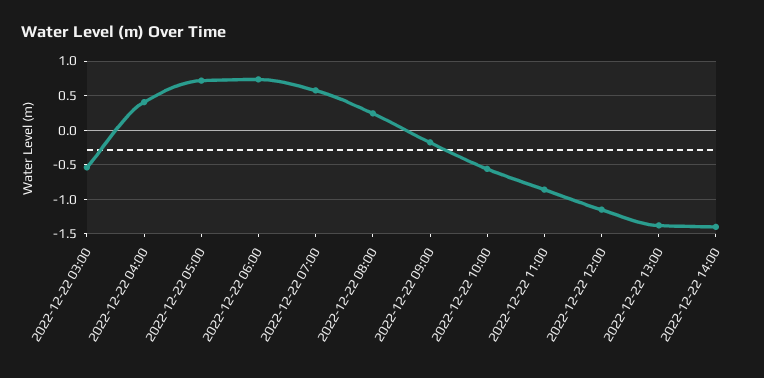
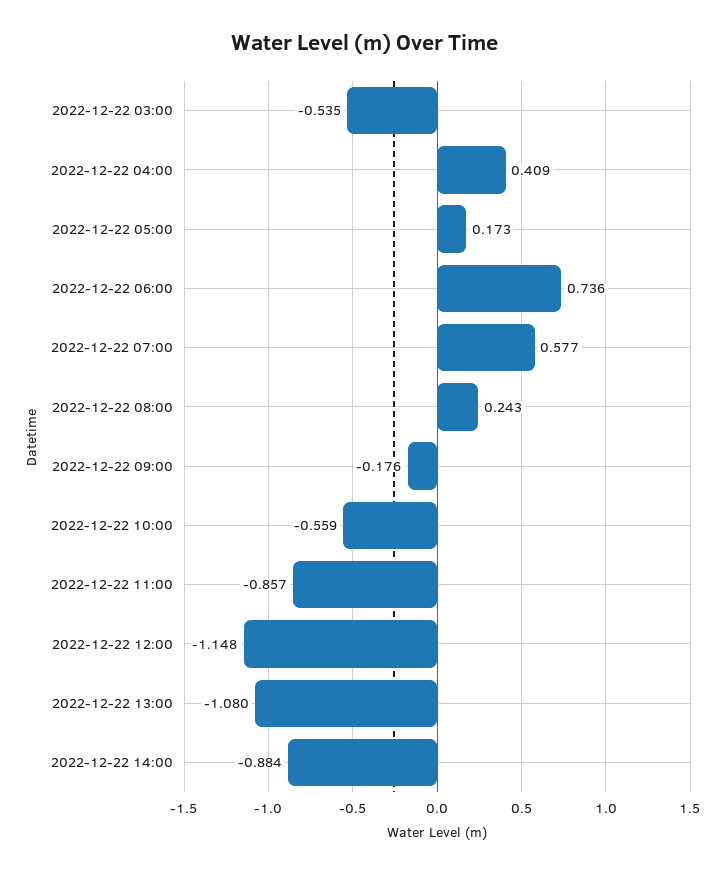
2022-12-22 05:00: 0.7 -> 0.173
2022-12-22 13:00: -1.4 -> -1.08
2022-12-22 14:00: -1.4 -> -0.884

